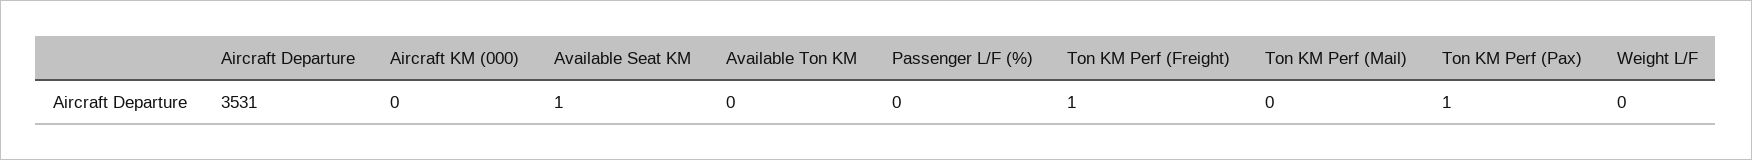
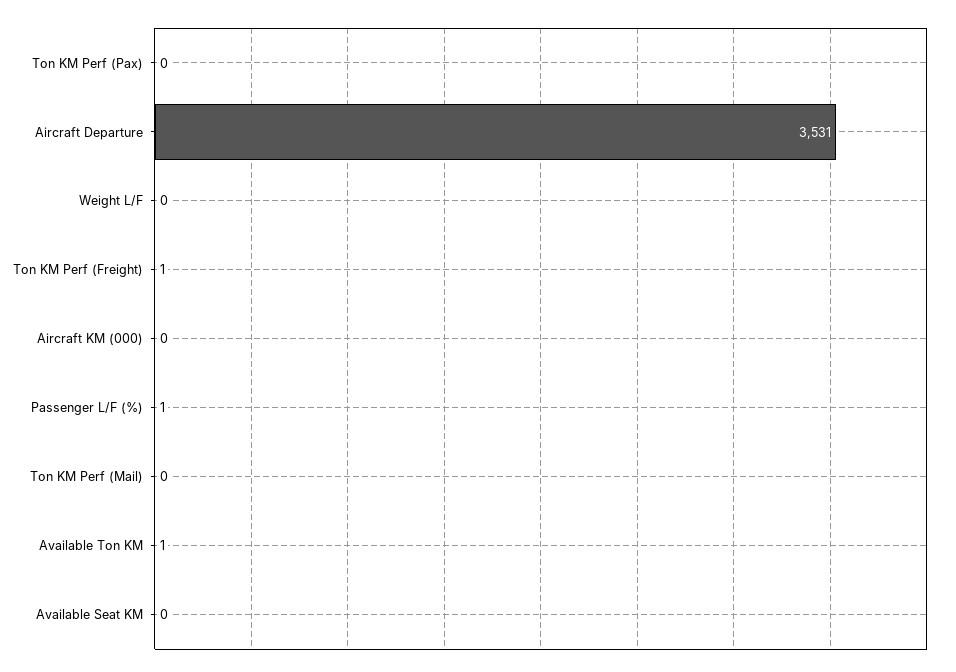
Available Seat KM: 1 -> 0
Available Ton KM: 0 -> 1
Passenger L/F (%): 0 -> 1
Ton KM Perf (Pax): 1 -> 0

